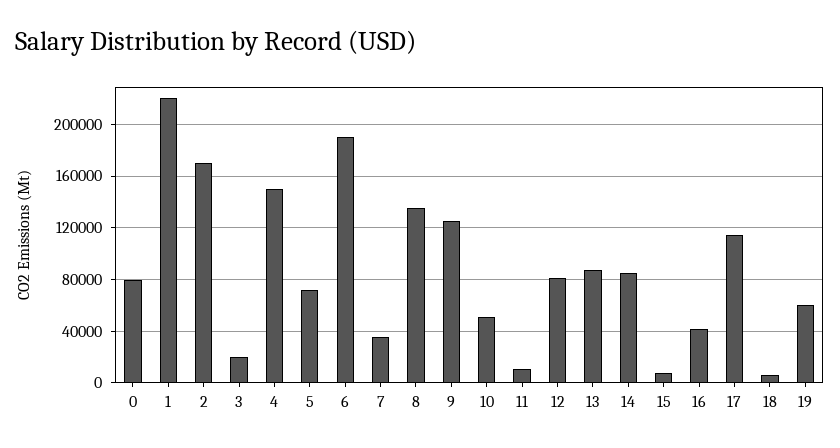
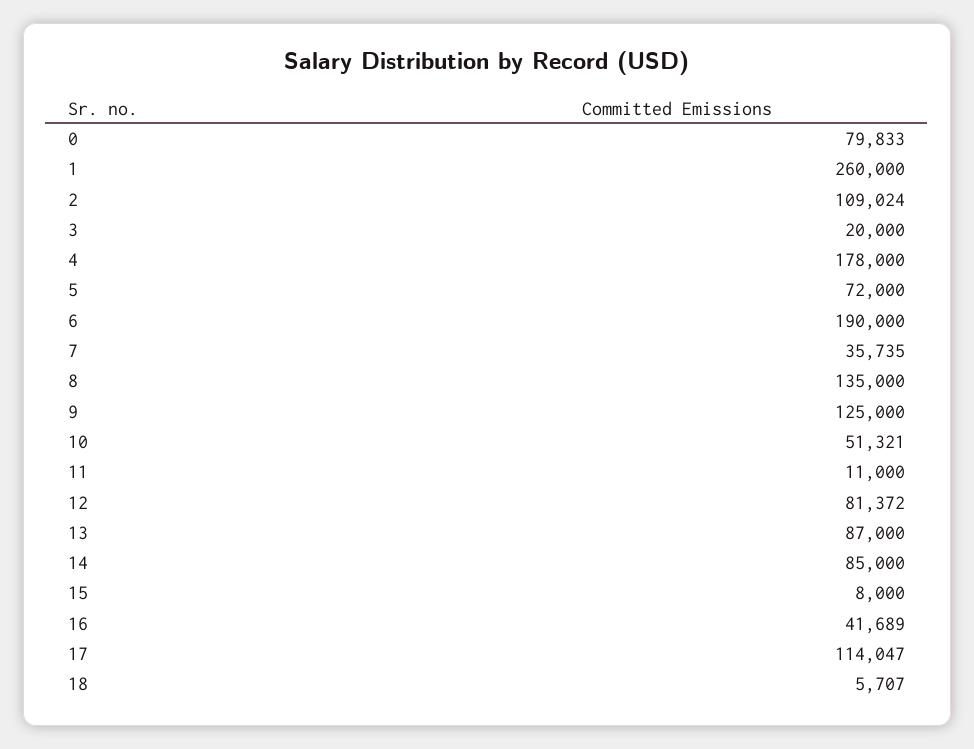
1: 220000 -> 260000
2: 170000 -> 109024
4: 150000 -> 178000
19: 60000 -> none

